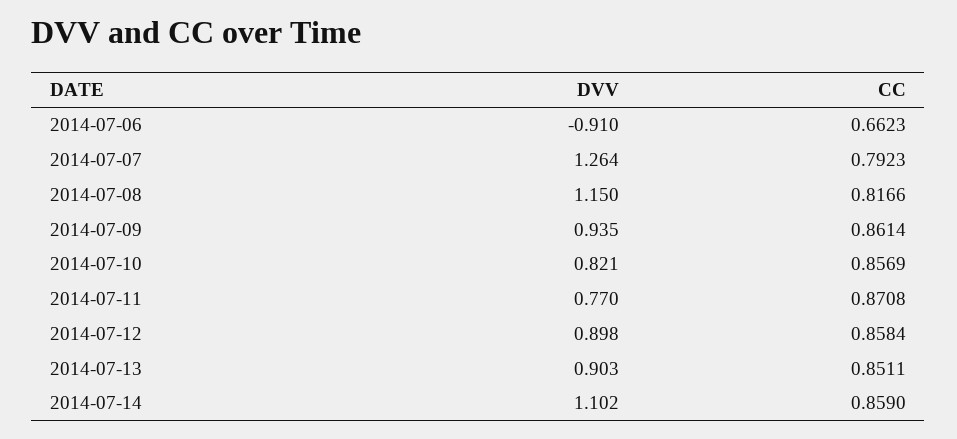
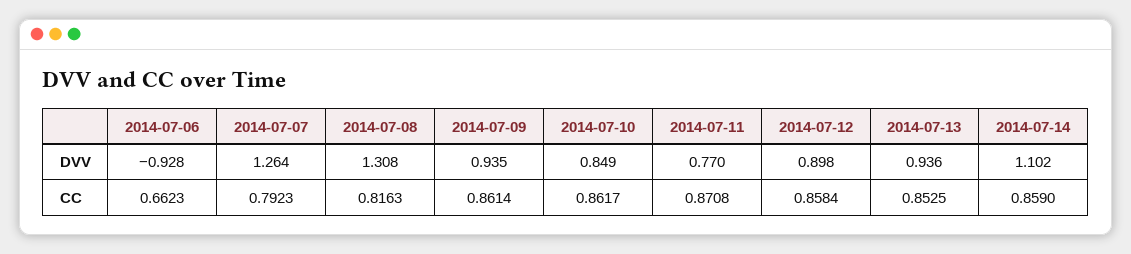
DVV, 2014-07-06: -0.91 -> -0.928
DVV, 2014-07-08: 1.15 -> 1.308
CC, 2014-07-08: 0.8166 -> 0.8163
DVV, 2014-07-10: 0.821 -> 0.849
CC, 2014-07-10: 0.8569 -> 0.8617
DVV, 2014-07-13: 0.903 -> 0.936
CC, 2014-07-13: 0.8511 -> 0.8525

